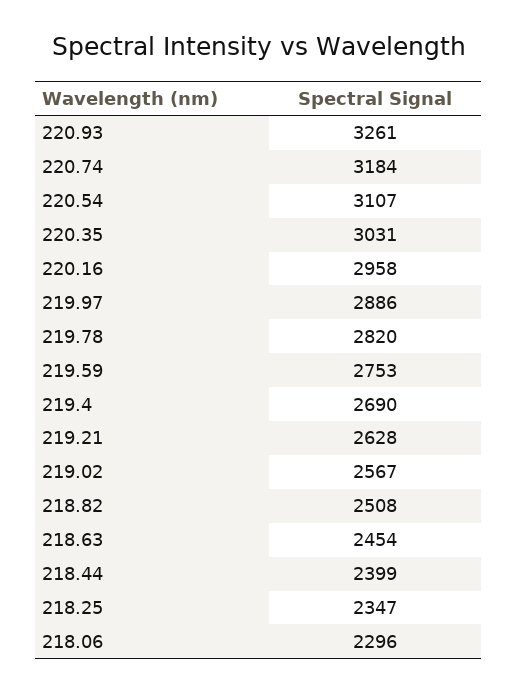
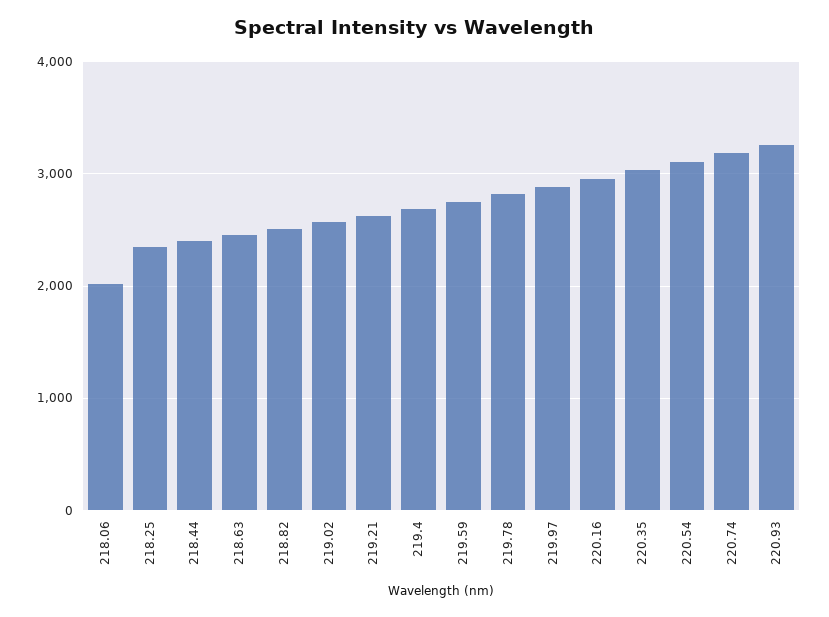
218.06: 2296 -> 2000

